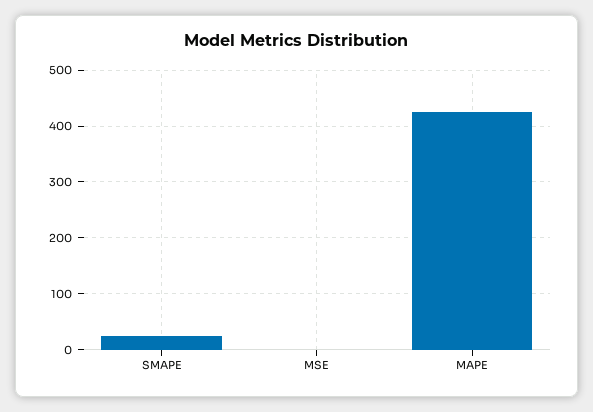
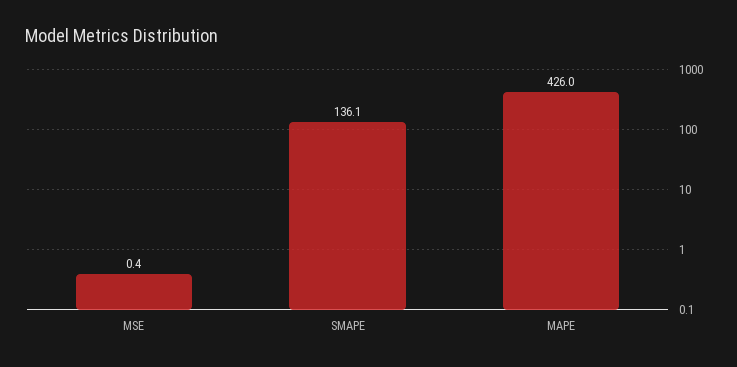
SMAPE: 20 -> 136.1

